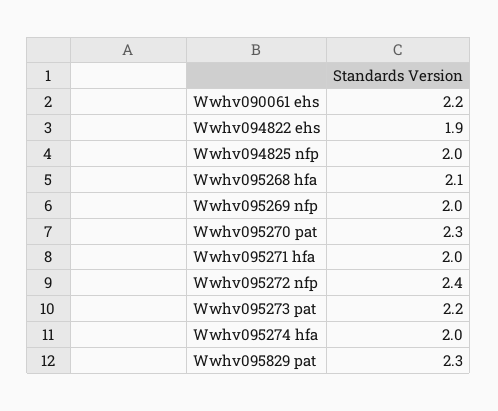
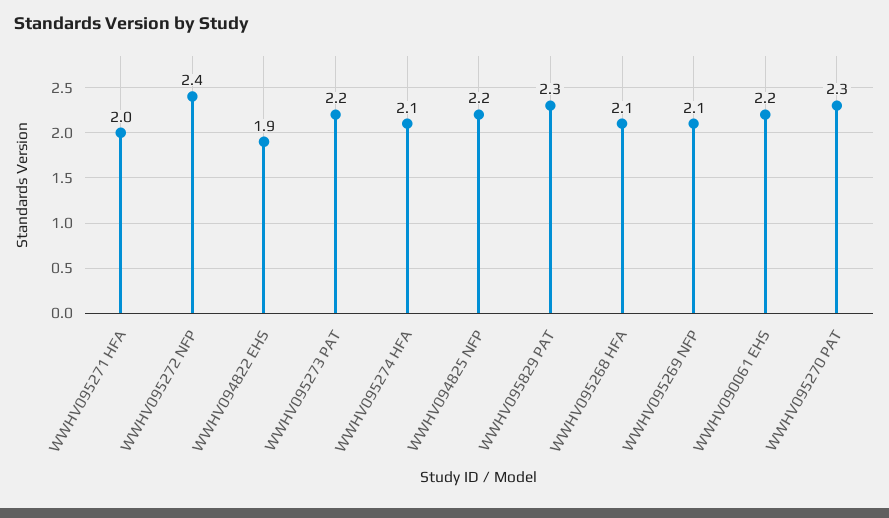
Wwhv094825 nfp: 2 -> 2.2
Wwhv095269 nfp: 2 -> 2.1
Wwhv095274 hfa: 2 -> 2.1

